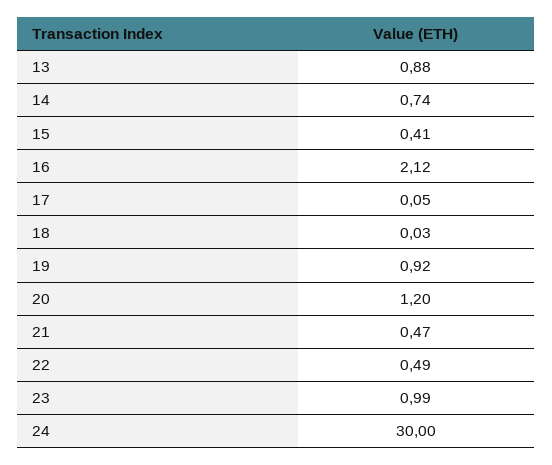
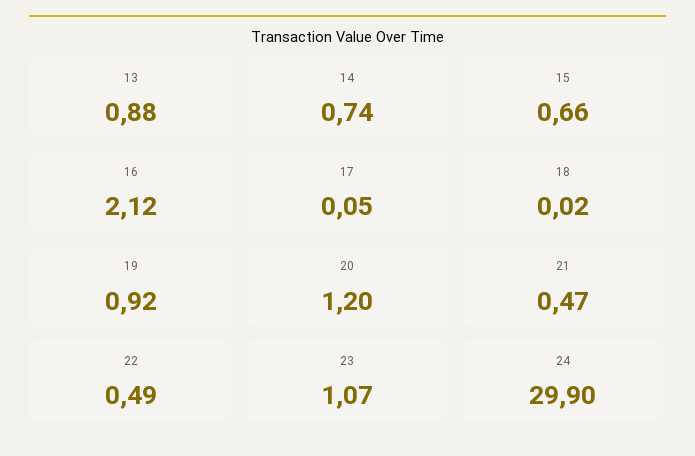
15: 0.41 -> 0.66
18: 0.03 -> 0.02
23: 0.99 -> 1.07
24: 30 -> 29.9

